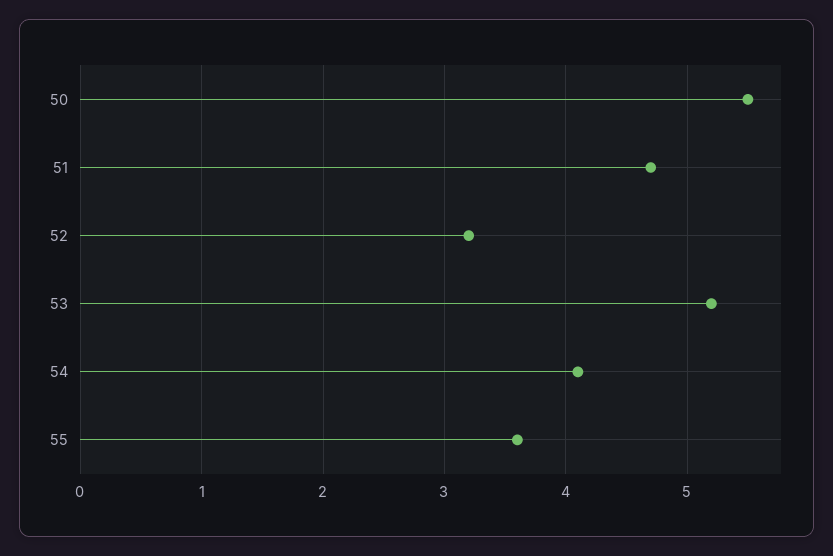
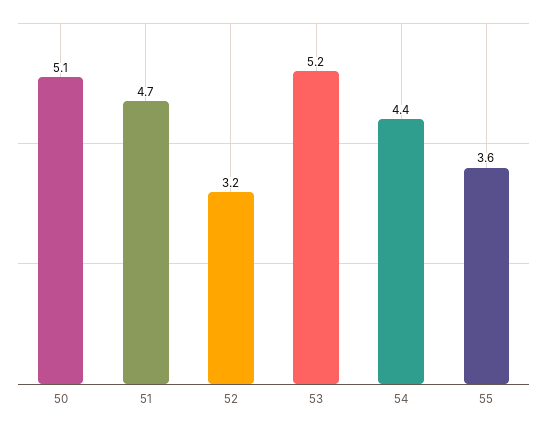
50: 5.5 -> 5.1
54: 4.1 -> 4.4

